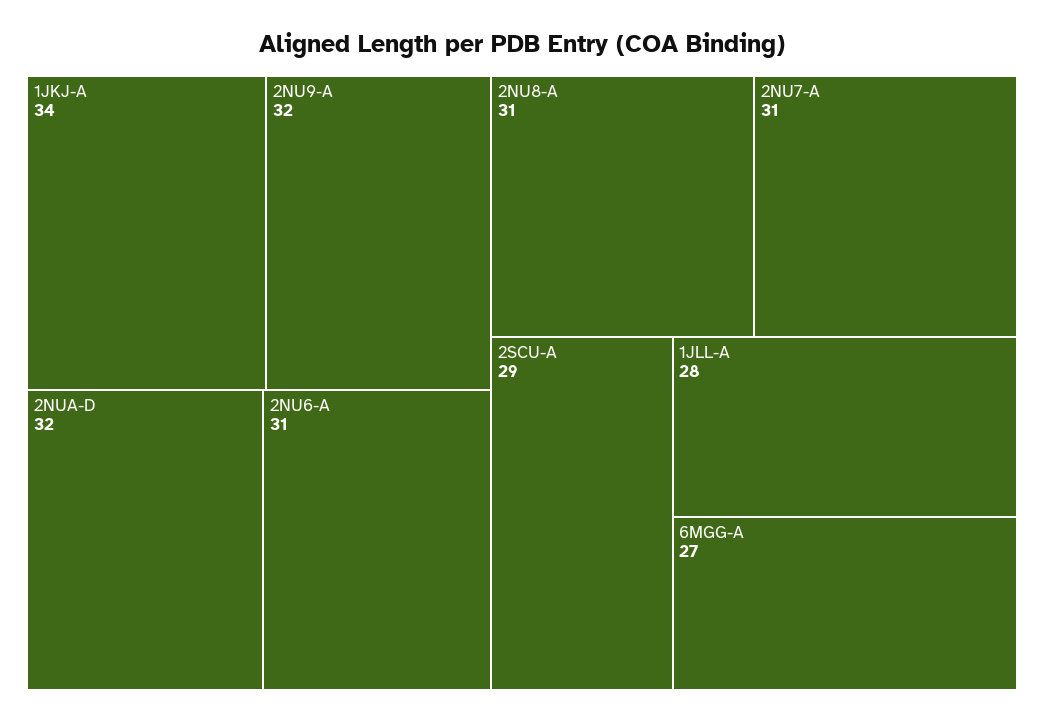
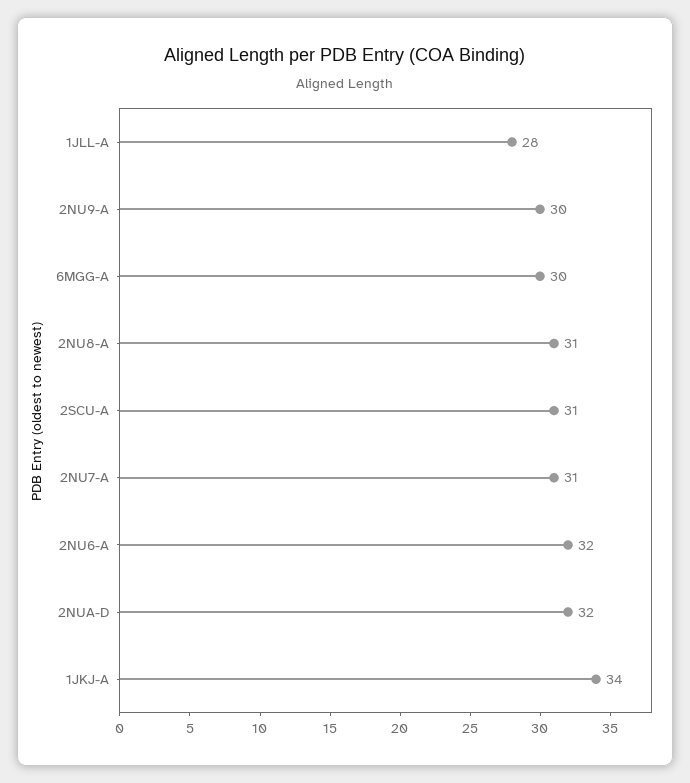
2NU9-A: 32 -> 30
2NU6-A: 31 -> 32
2SCU-A: 29 -> 31
6MGG-A: 27 -> 30

